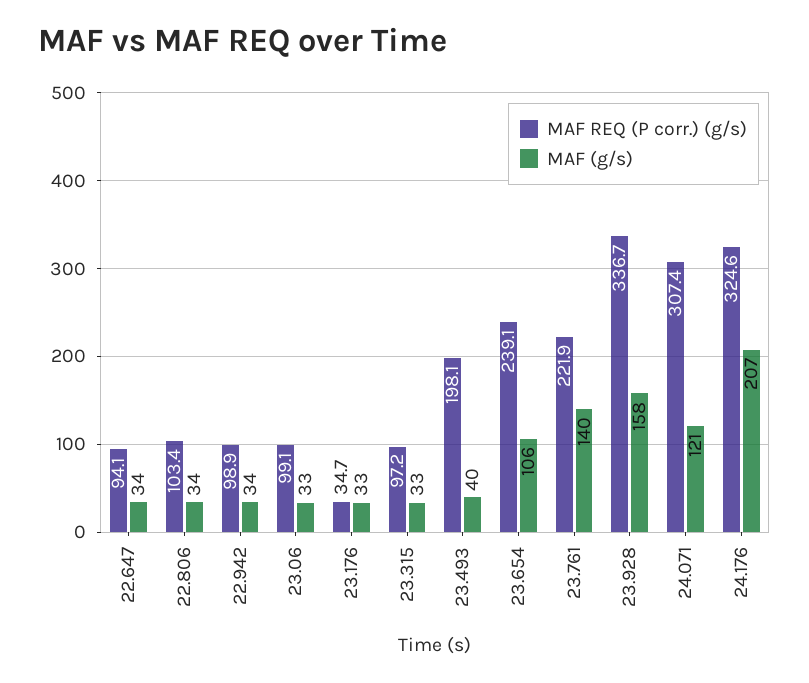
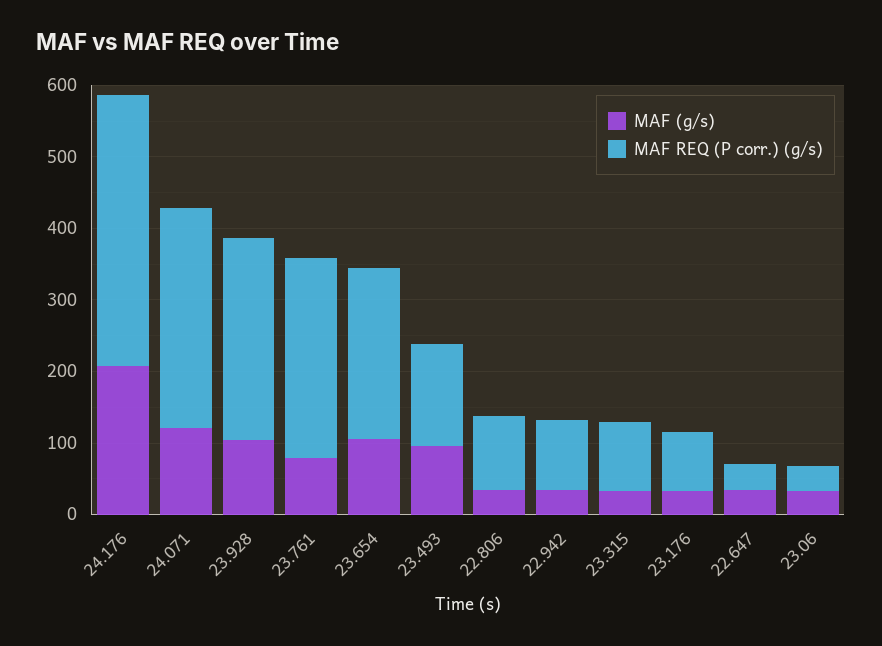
MAF REQ (P corr.) (g/s), 22.647: 94.1 -> 40
MAF REQ (P corr.) (g/s), 23.06: 99.1 -> 40
MAF REQ (P corr.) (g/s), 23.176: 34.7 -> 80
MAF REQ (P corr.) (g/s), 23.493: 198.1 -> 140
MAF (g/s), 23.493: 40 -> 100
MAF REQ (P corr.) (g/s), 23.761: 221.9 -> 280
MAF (g/s), 23.761: 140 -> 80
MAF REQ (P corr.) (g/s), 23.928: 336.7 -> 280
MAF (g/s), 23.928: 158 -> 100
MAF REQ (P corr.) (g/s), 24.176: 324.6 -> 380

